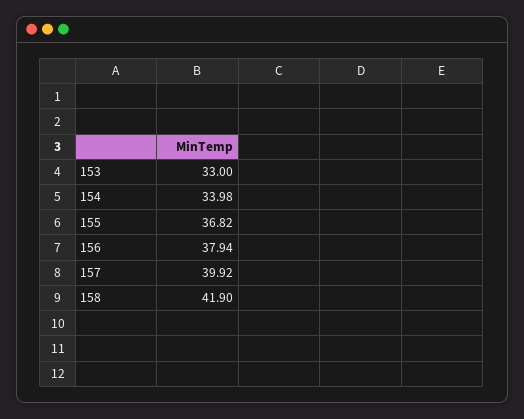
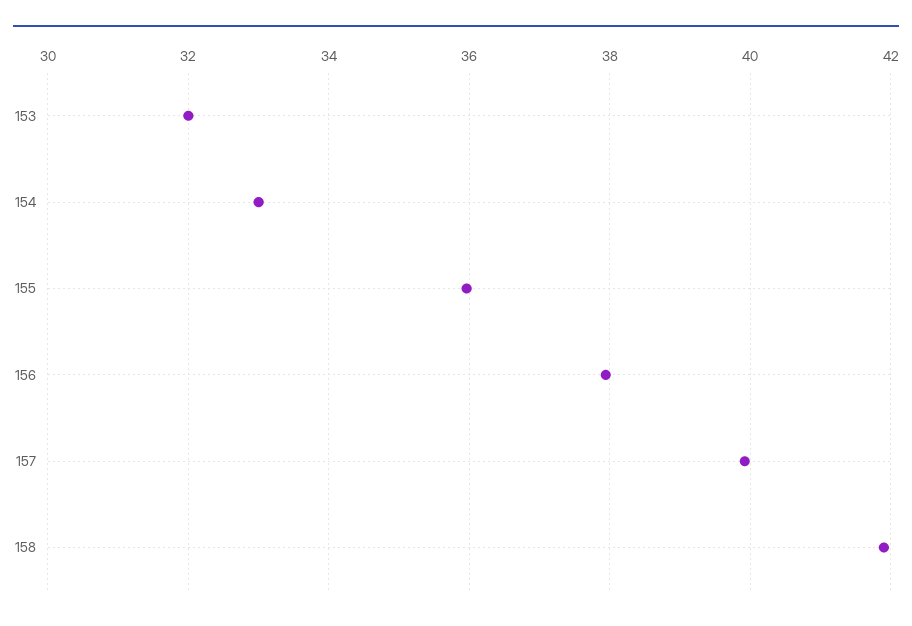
153: 33 -> 32
154: 33.98 -> 33
155: 36.82 -> 36

